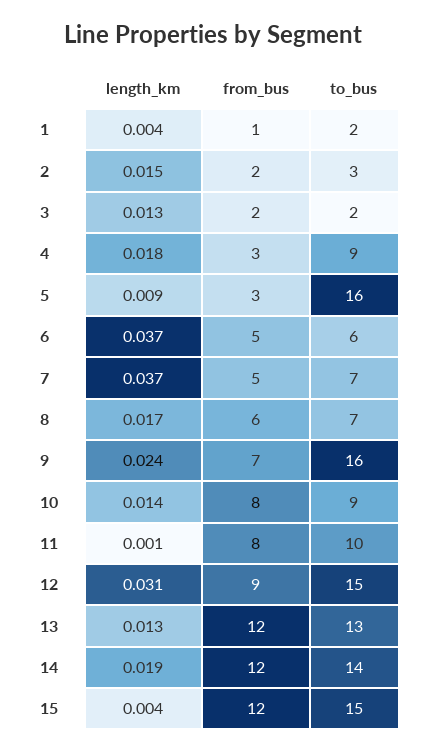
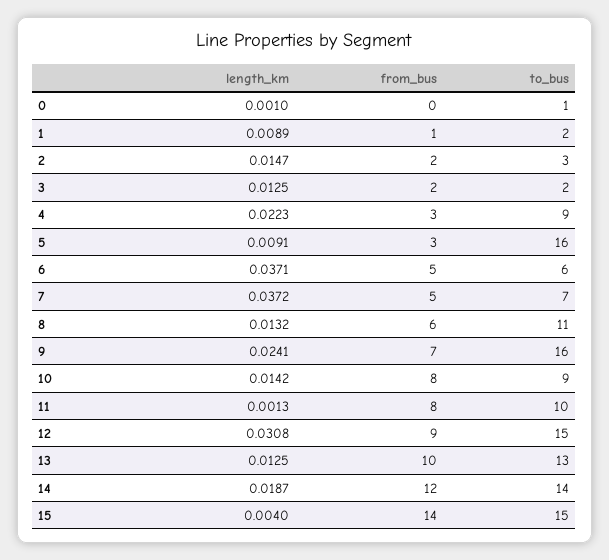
length_km, 1: 0.004 -> 0.0089
length_km, 4: 0.018 -> 0.0223
length_km, 8: 0.017 -> 0.0132
to_bus, 8: 7 -> 11
from_bus, 13: 12 -> 10
from_bus, 15: 12 -> 14
length_km, 0: none -> 0.001
from_bus, 0: none -> 0
to_bus, 0: none -> 1

